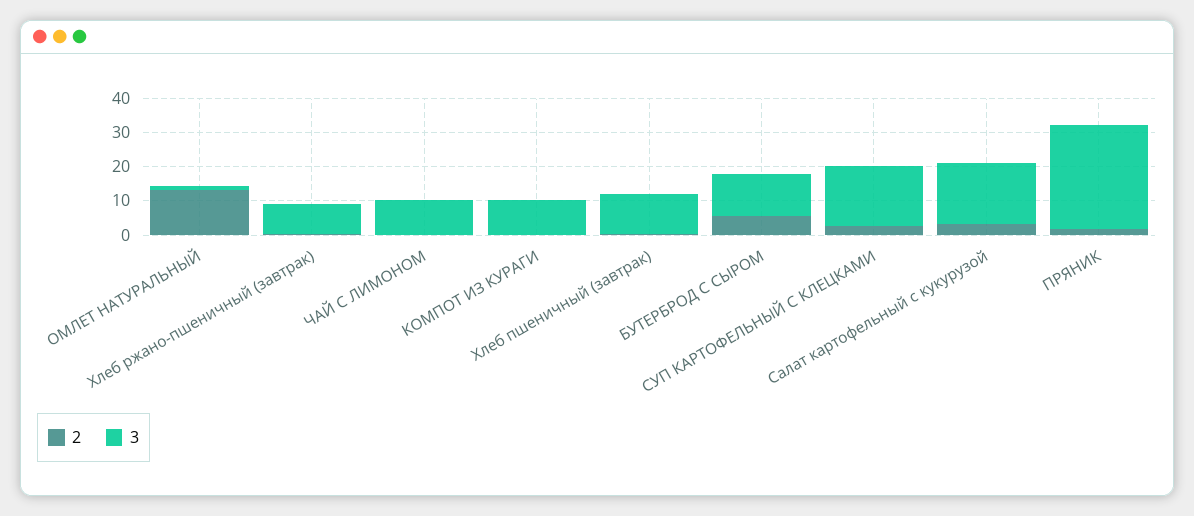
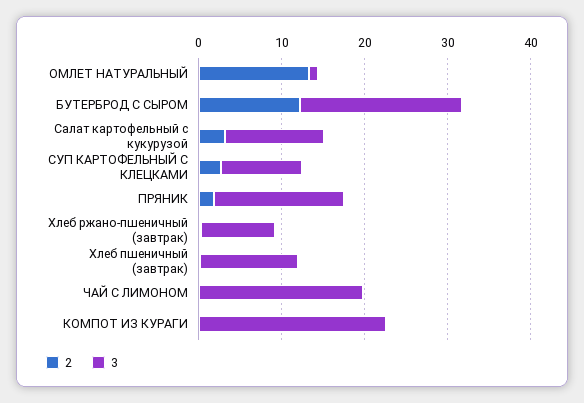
3, ЧАЙ С ЛИМОНОМ: 10 -> 20
3, КОМПОТ ИЗ КУРАГИ: 10 -> 22
2, БУТЕРБРОД С СЫРОМ: 5 -> 12
3, БУТЕРБРОД С СЫРОМ: 12.5 -> 20
3, СУП КАРТОФЕЛЬНЫЙ С КЛЕЦКАМИ: 17.5 -> 10
3, Салат картофельный с кукурузой: 17.5 -> 12
3, ПРЯНИК: 30 -> 16

